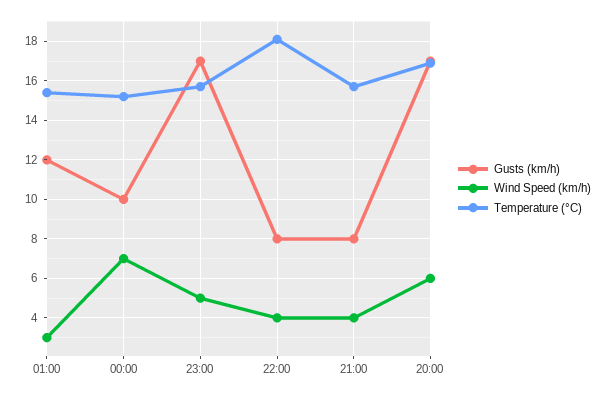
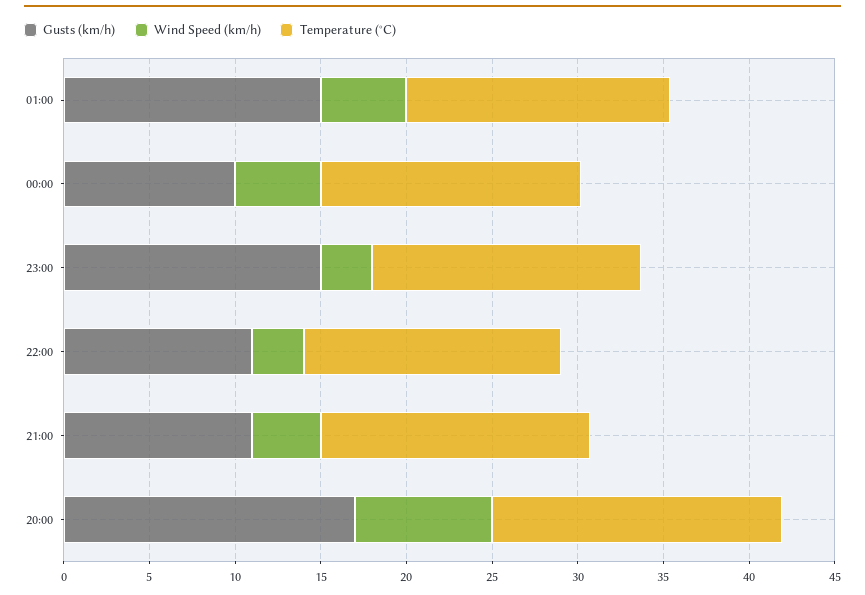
Gusts (km/h), 01:00: 12 -> 15
Wind Speed (km/h), 01:00: 3 -> 5
Wind Speed (km/h), 00:00: 7 -> 5
Gusts (km/h), 23:00: 17 -> 15
Wind Speed (km/h), 23:00: 5 -> 3
Gusts (km/h), 22:00: 8 -> 11
Wind Speed (km/h), 22:00: 4 -> 3
Temperature (°C), 22:00: 18 -> 15
Gusts (km/h), 21:00: 8 -> 11
Wind Speed (km/h), 20:00: 6 -> 8

